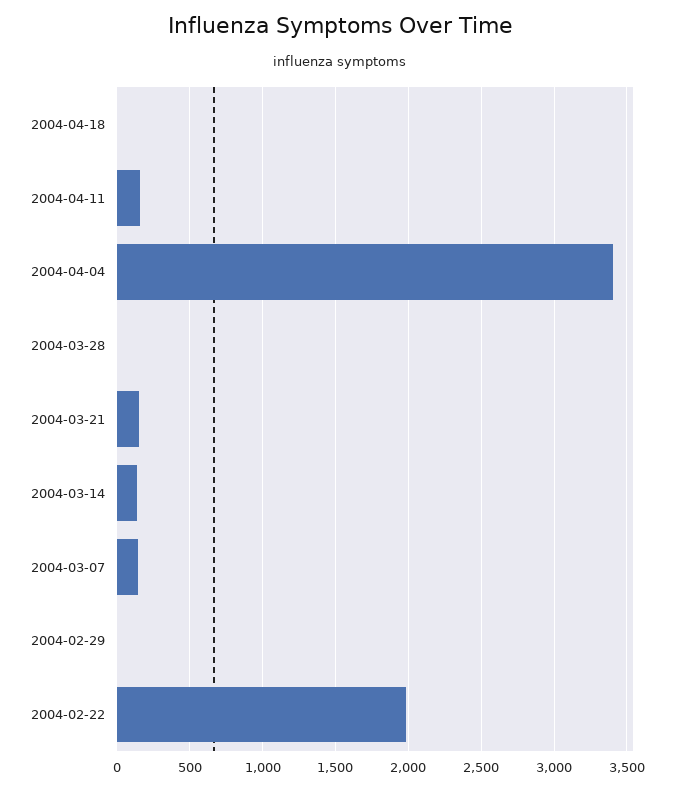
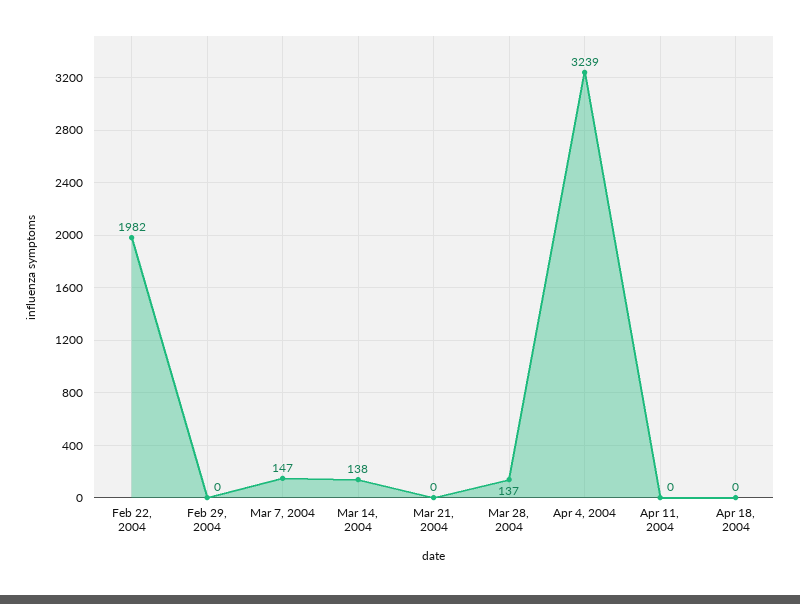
2004-04-11: 150 -> 0
2004-04-04: 3400 -> 3239
2004-03-28: 0 -> 137
2004-03-21: 150 -> 0

